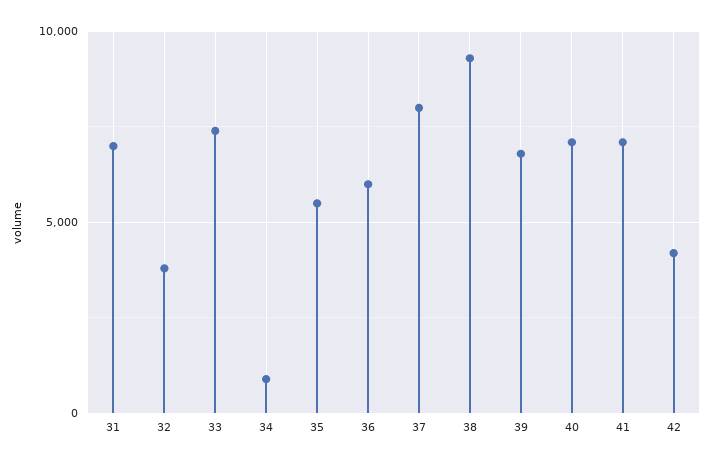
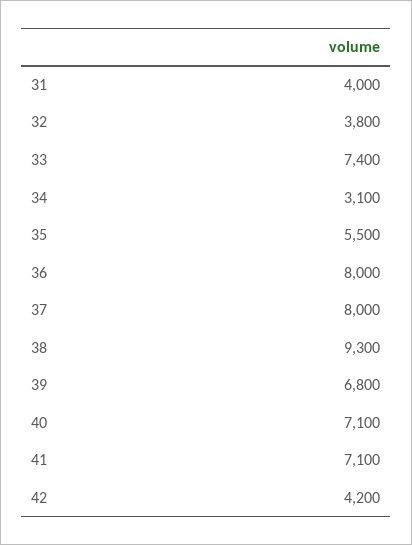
31: 7000 -> 4000
34: 1000 -> 3100
36: 6000 -> 8000

